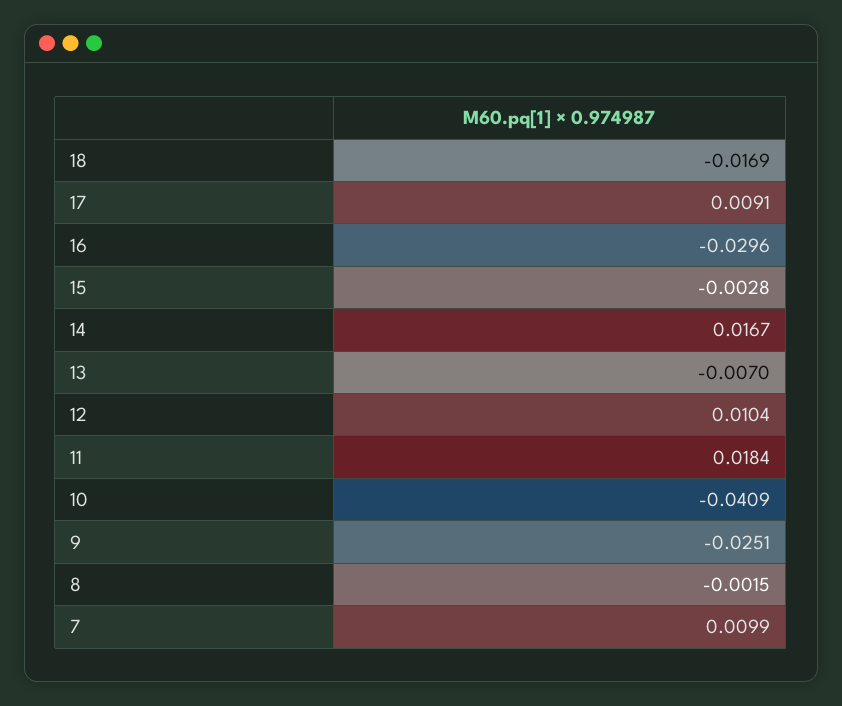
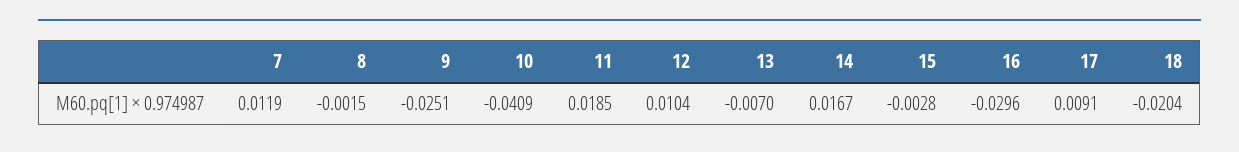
18: -0.0169 -> -0.0204
11: 0.0184 -> 0.0185
7: 0.0099 -> 0.0119

